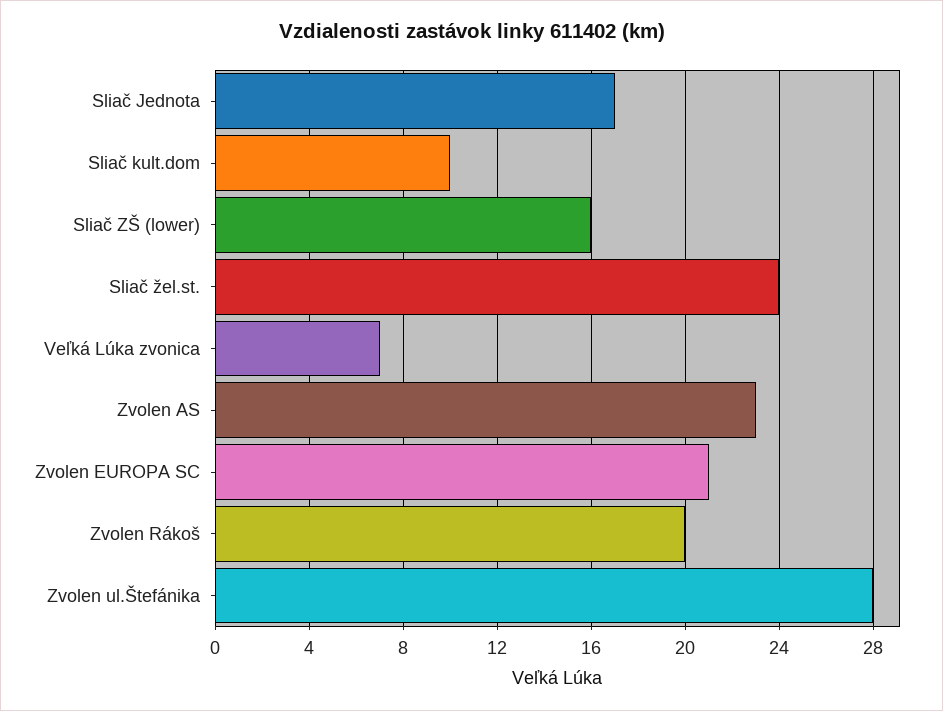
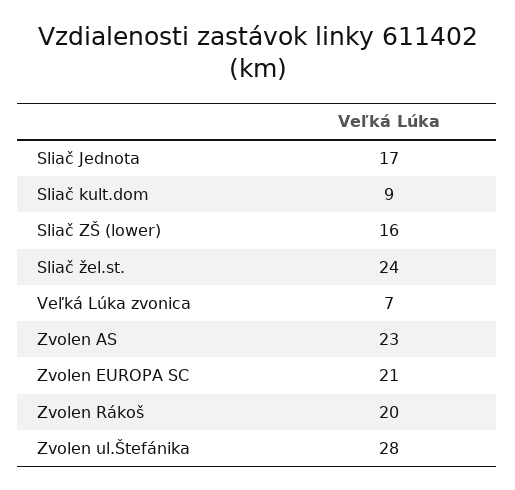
Sliač kult.dom: 10 -> 9

